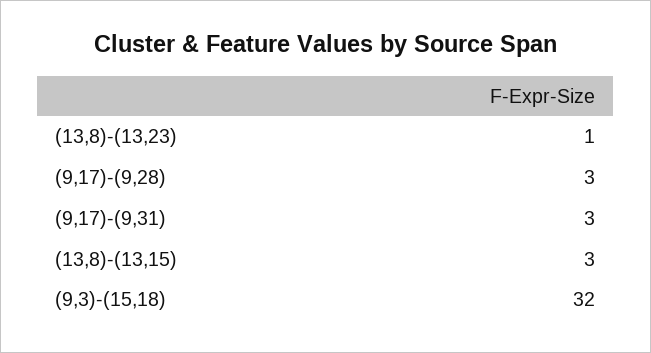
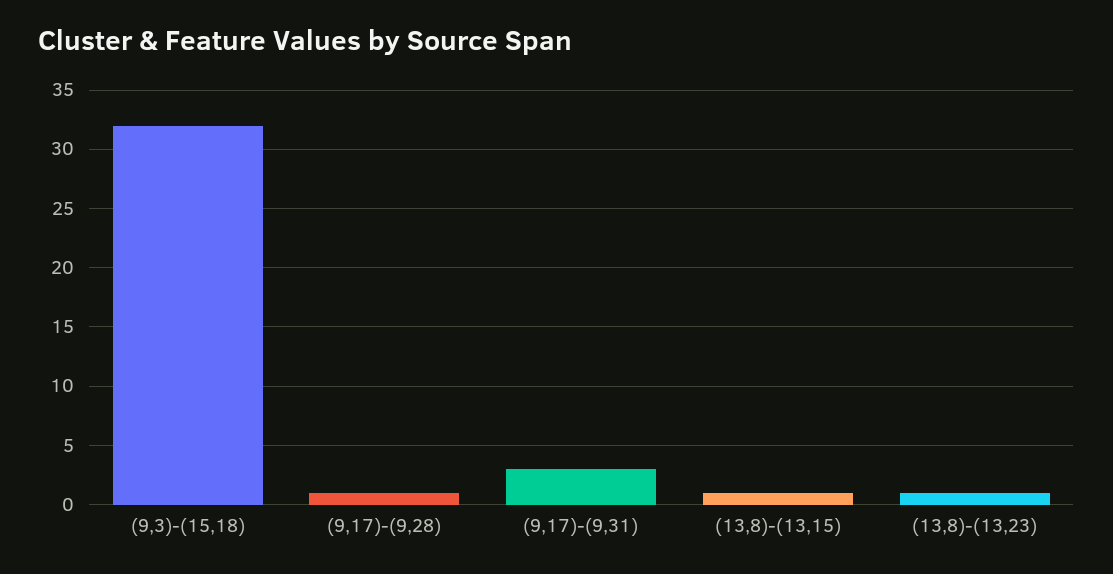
(9,17)-(9,28): 3 -> 1
(13,8)-(13,15): 3 -> 1

